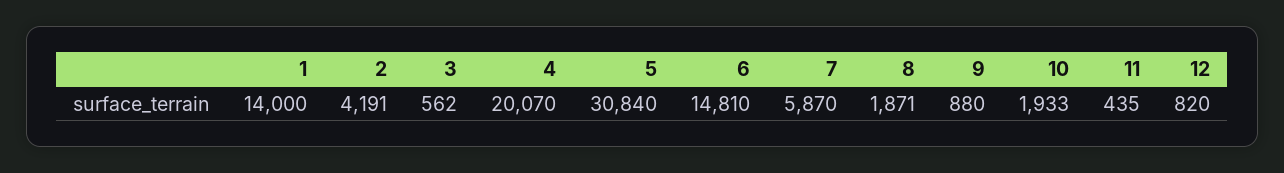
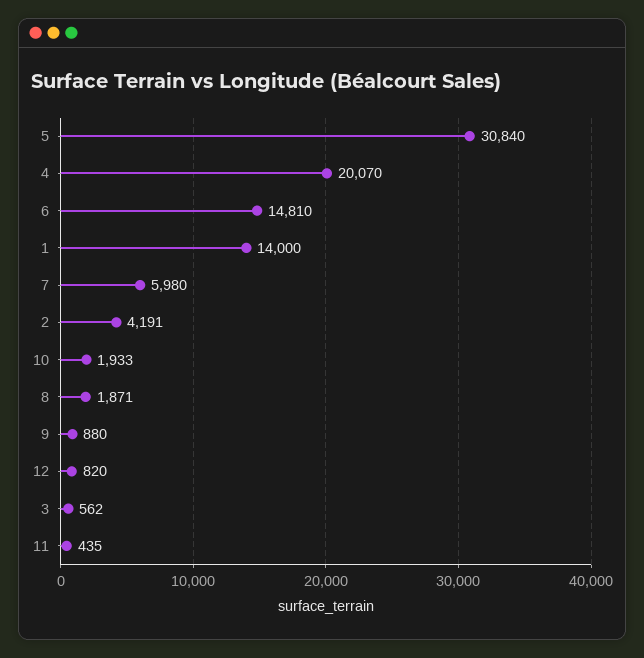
7: 5870 -> 5980

